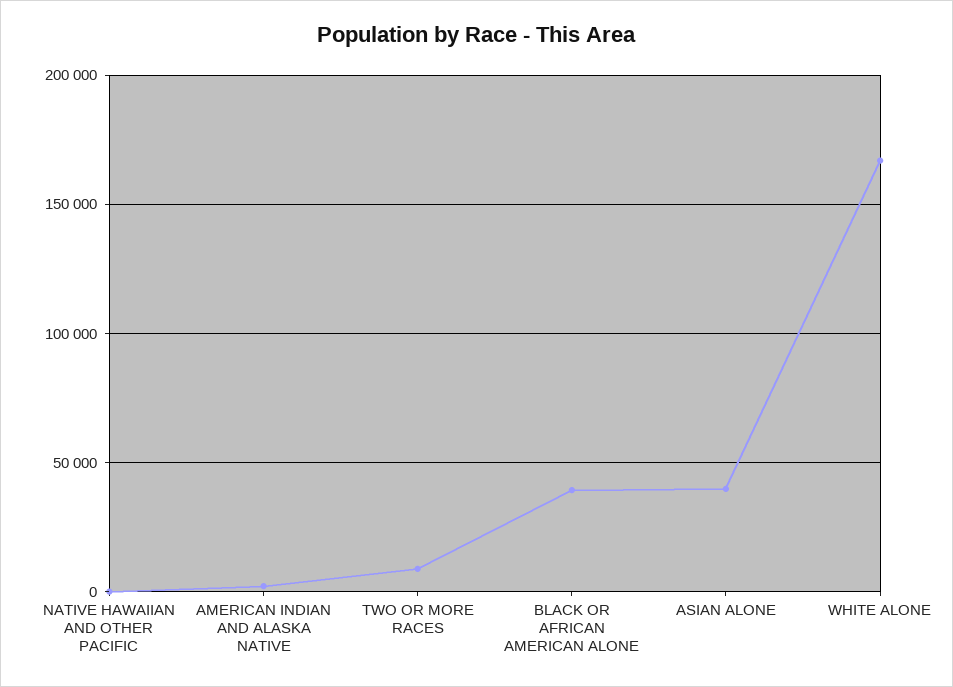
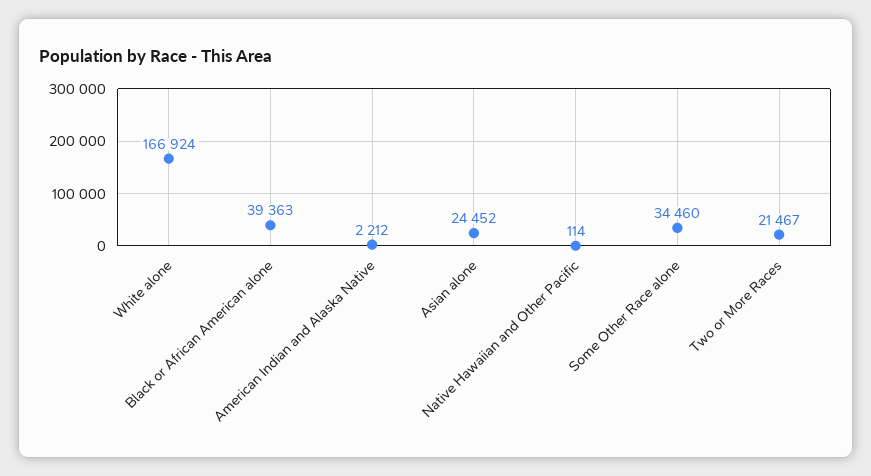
TWO OR MORE RACES: 10000 -> 21467
ASIAN ALONE: 40000 -> 24452
Some Other Race alone: none -> 34460

